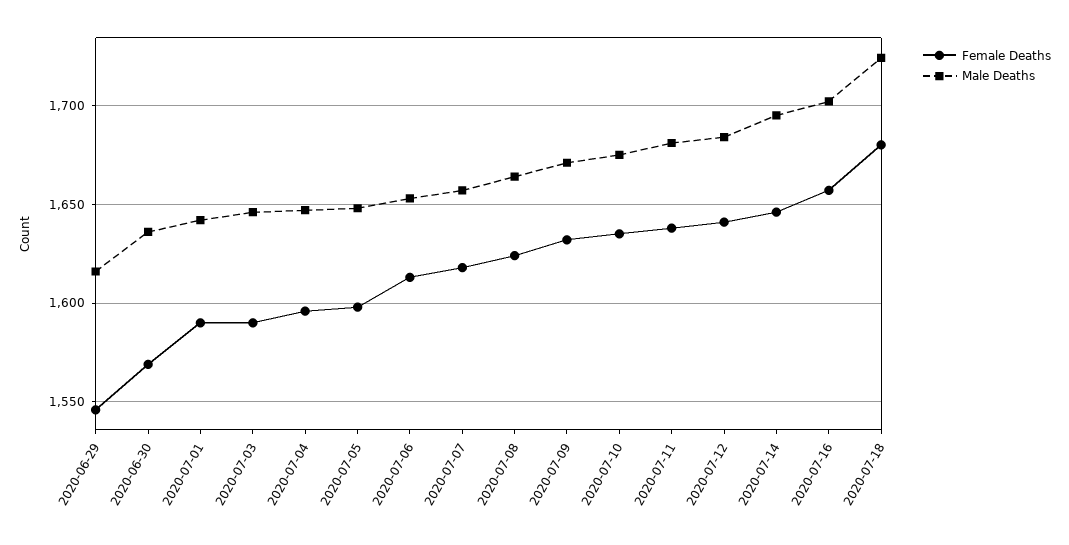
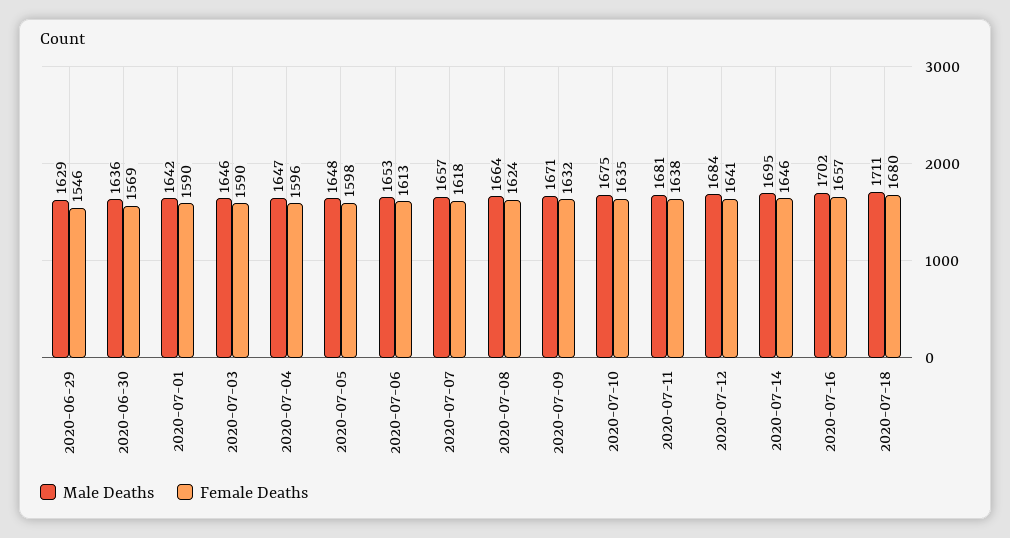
Male Deaths, 2020-06-29: 1615 -> 1629
Male Deaths, 2020-07-18: 1725 -> 1711

